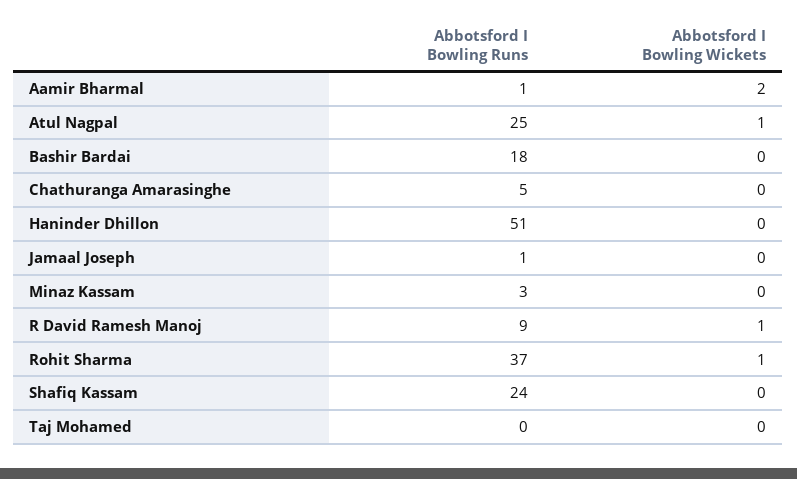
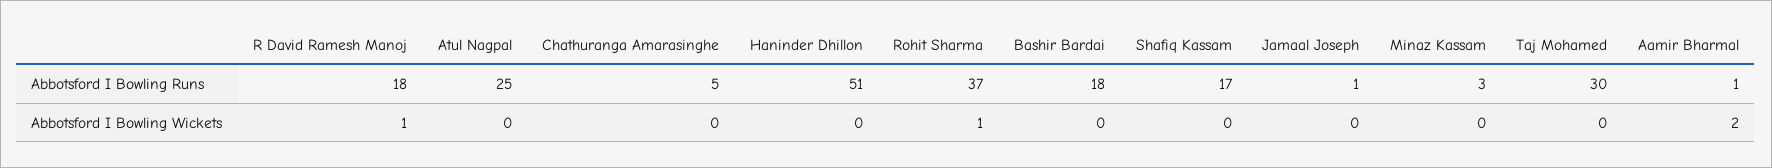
Abbotsford I Bowling Wickets, Atul Nagpal: 1 -> 0
Abbotsford I Bowling Runs, R David Ramesh Manoj: 9 -> 18
Abbotsford I Bowling Runs, Shafiq Kassam: 24 -> 17
Abbotsford I Bowling Runs, Taj Mohamed: 0 -> 30

